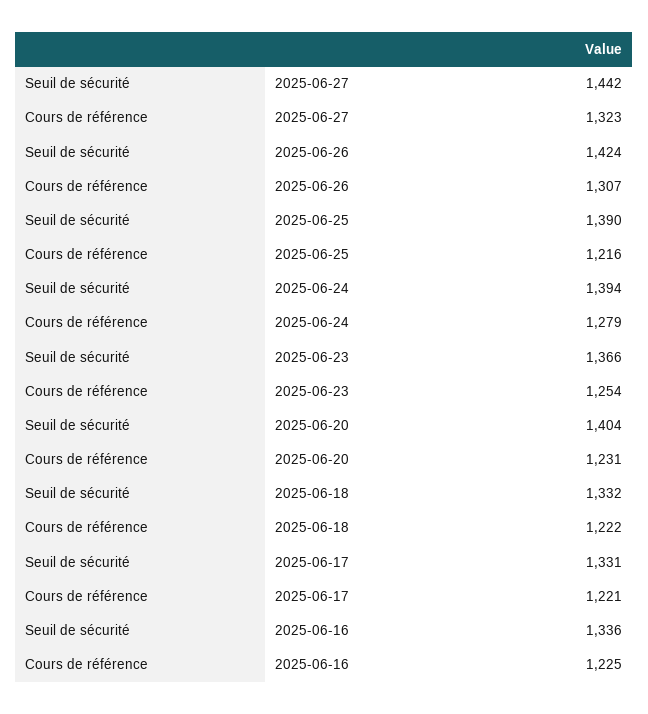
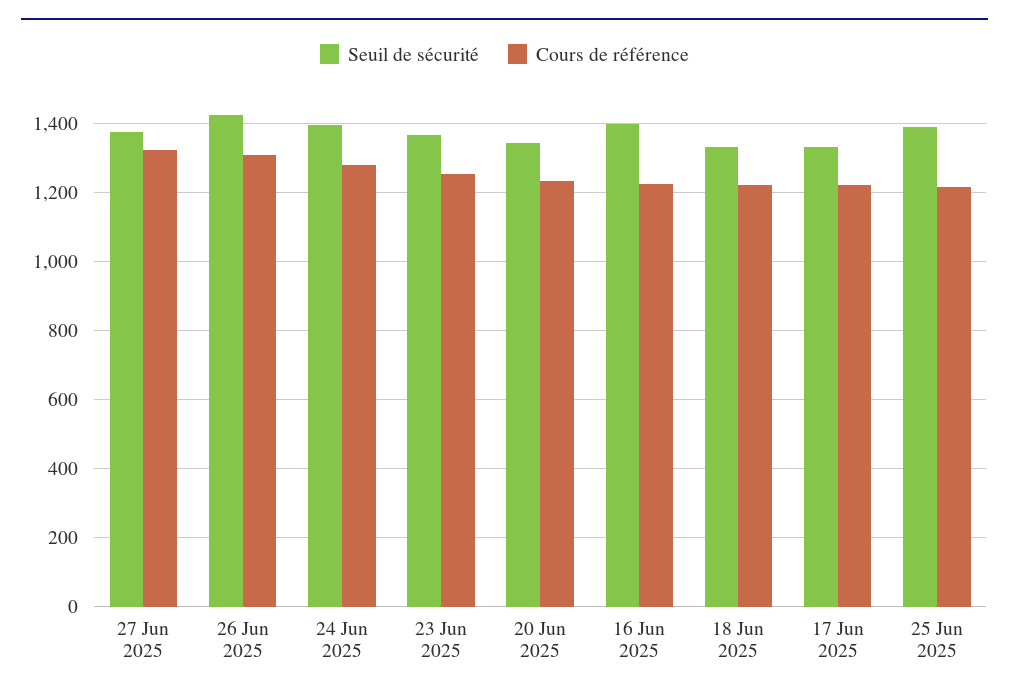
Seuil de sécurité, 2025-06-27: 1442 -> 1380
Seuil de sécurité, 2025-06-20: 1404 -> 1340
Seuil de sécurité, 2025-06-16: 1336 -> 1400

